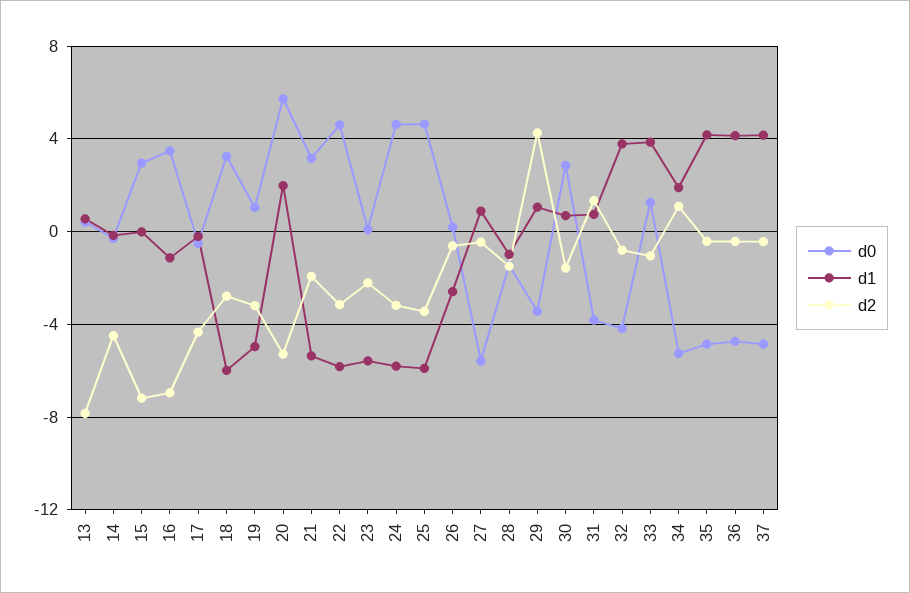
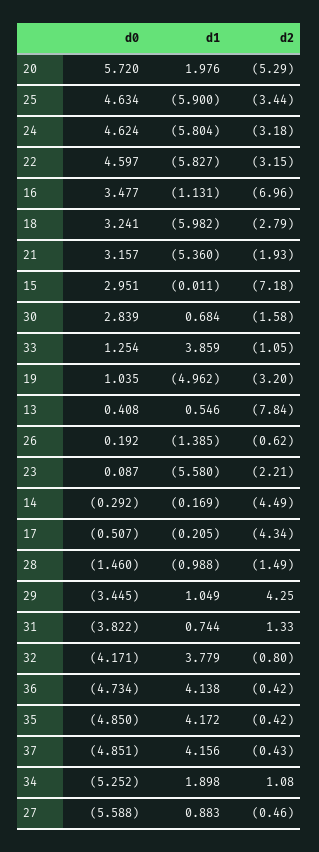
d1, 26: -2.5 -> -1.385

